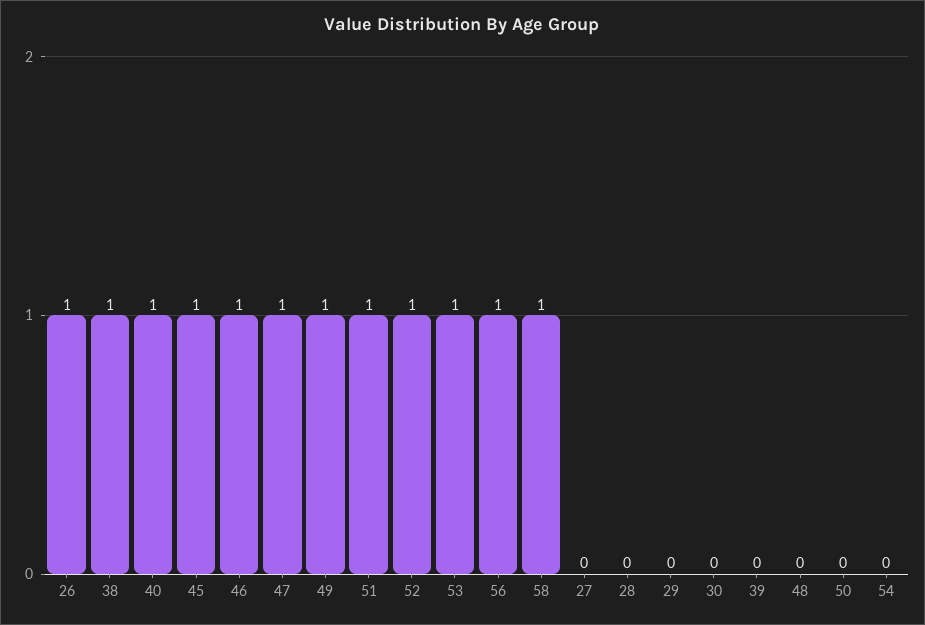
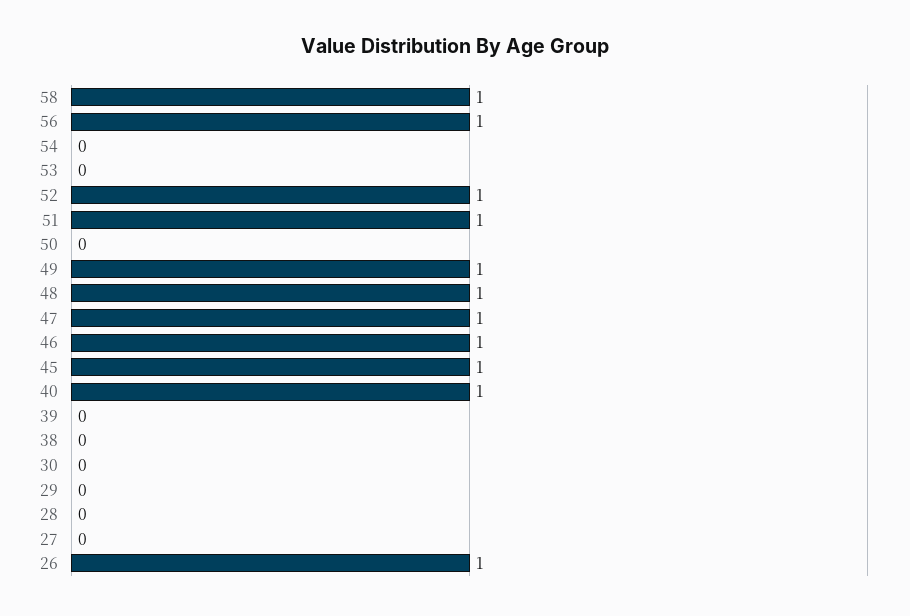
38: 1 -> 0
53: 1 -> 0
48: 0 -> 1

